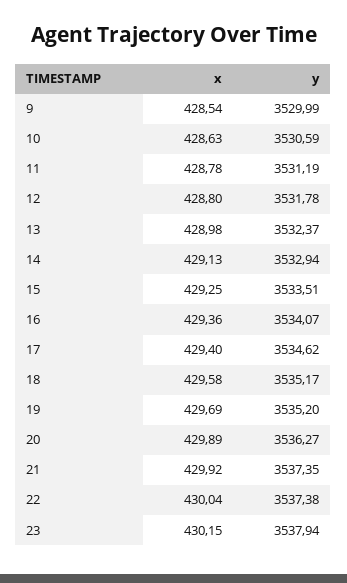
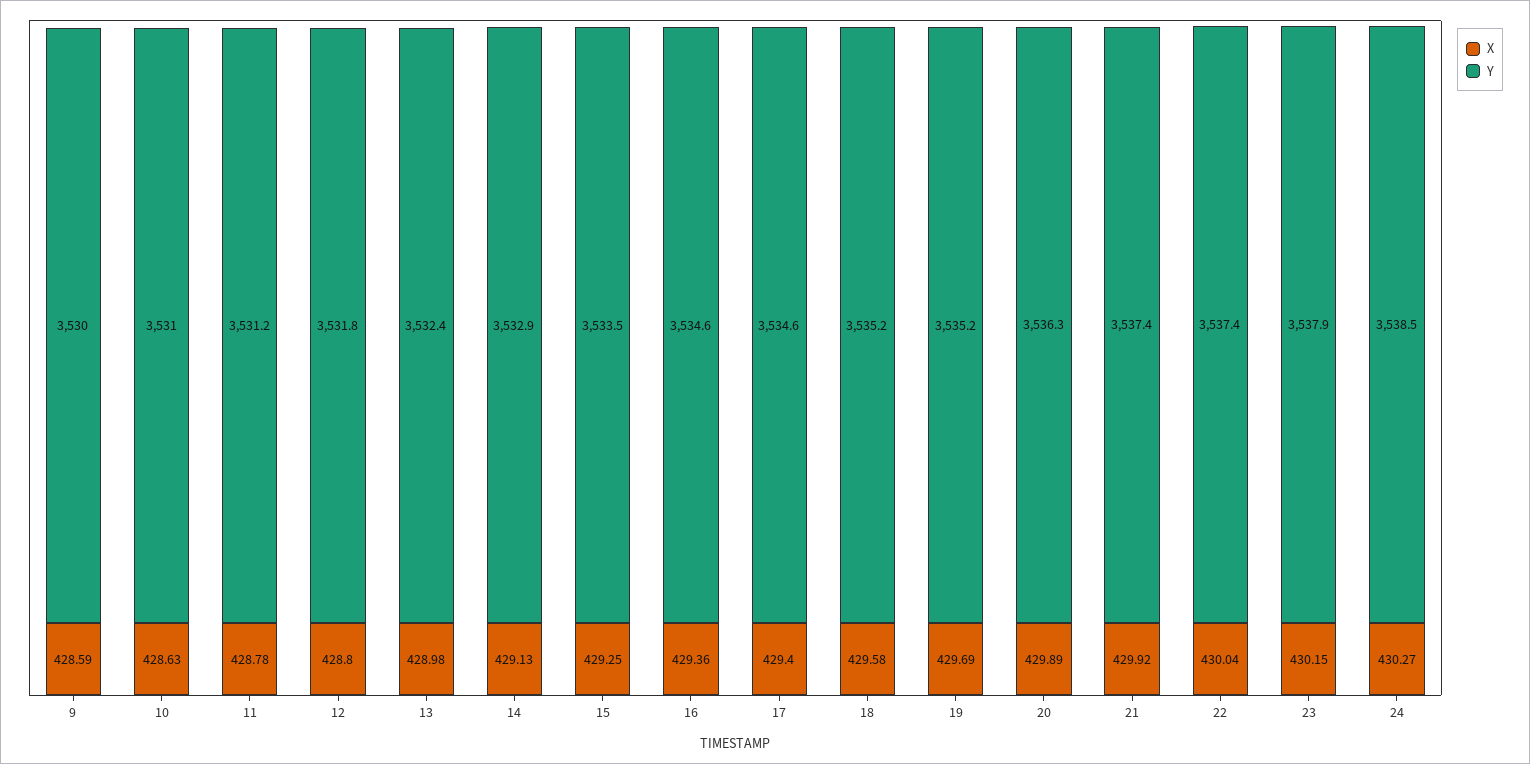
x, 9: 428.54 -> 428.59
y, 10: 3530.59 -> 3531
y, 16: 3534.07 -> 3534.6
x, 24: none -> 430.27
y, 24: none -> 3538.5

